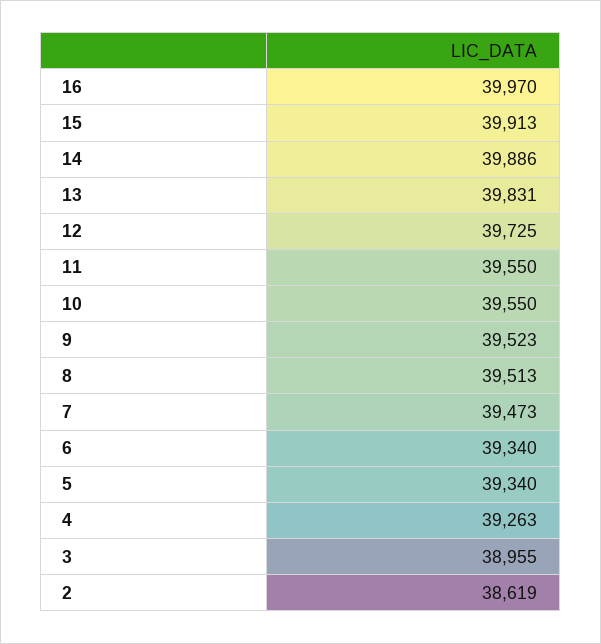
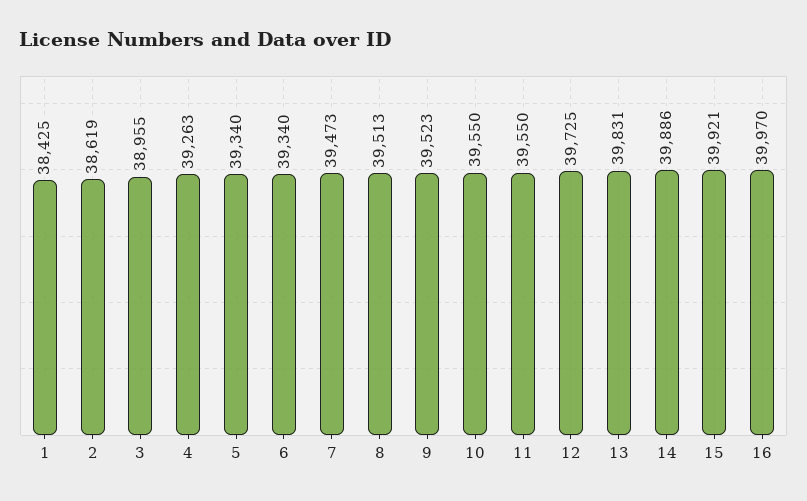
15: 39913 -> 39921
1: none -> 38425

